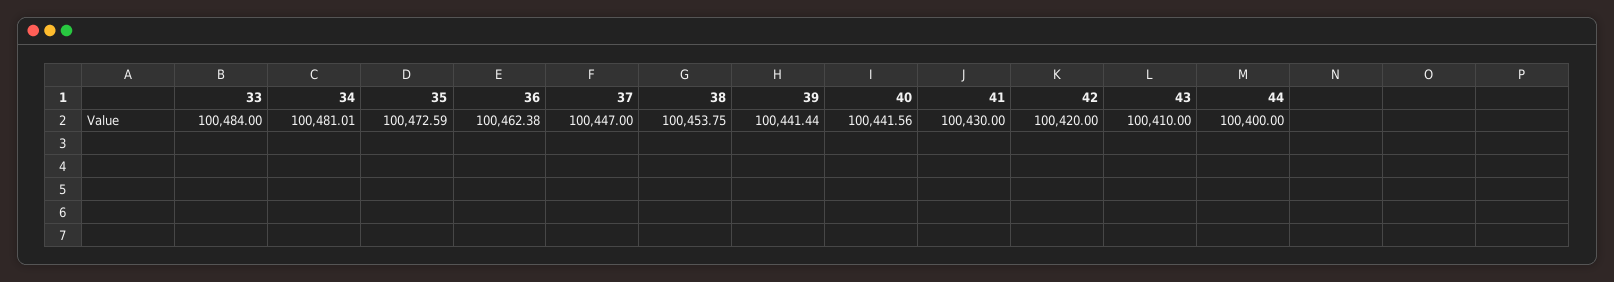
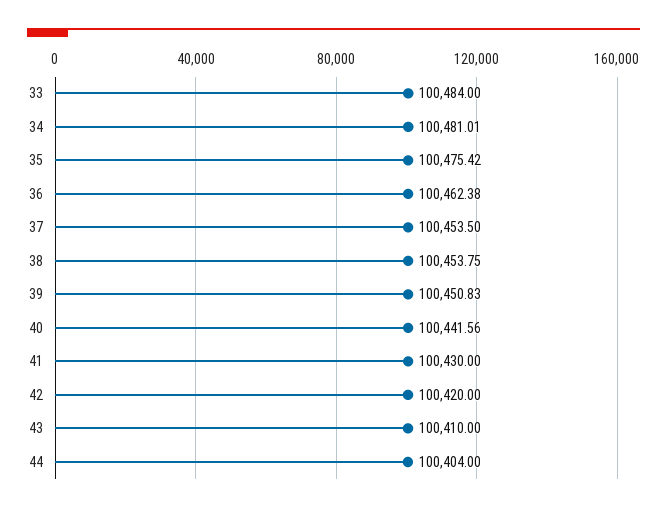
35: 100472.59 -> 100475.42
37: 100447 -> 100453.5
39: 100441.44 -> 100450.83
44: 100400 -> 100404

